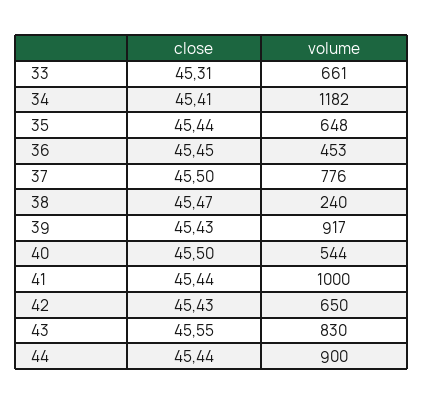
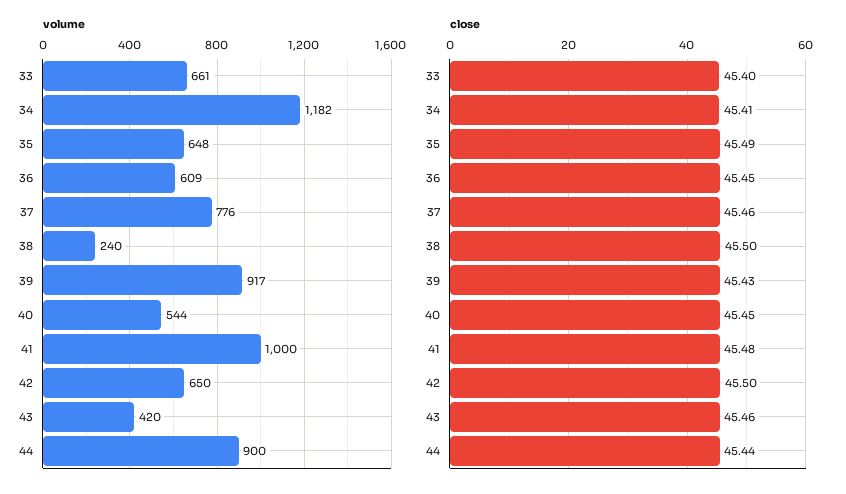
close, 33: 45.31 -> 45.4
close, 35: 45.44 -> 45.49
volume, 36: 453 -> 609
close, 37: 45.5 -> 45.46
close, 38: 45.47 -> 45.5
close, 40: 45.5 -> 45.45
close, 41: 45.44 -> 45.48
close, 42: 45.43 -> 45.5
close, 43: 45.55 -> 45.46
volume, 43: 830 -> 420

